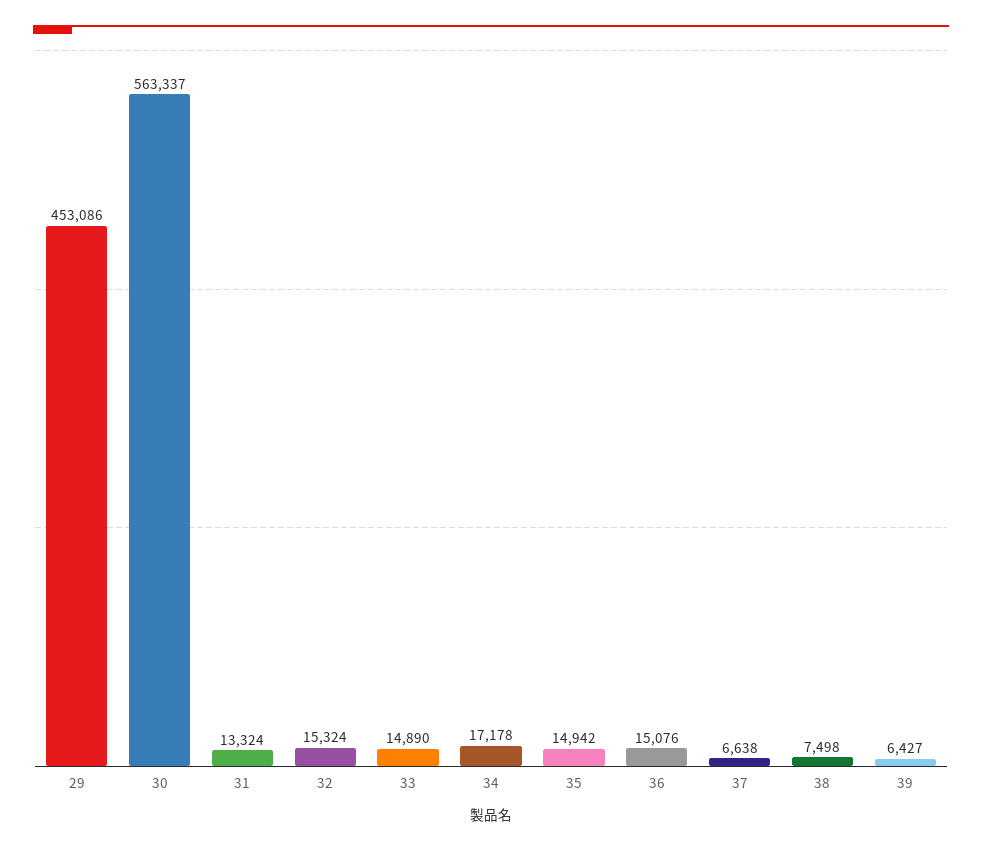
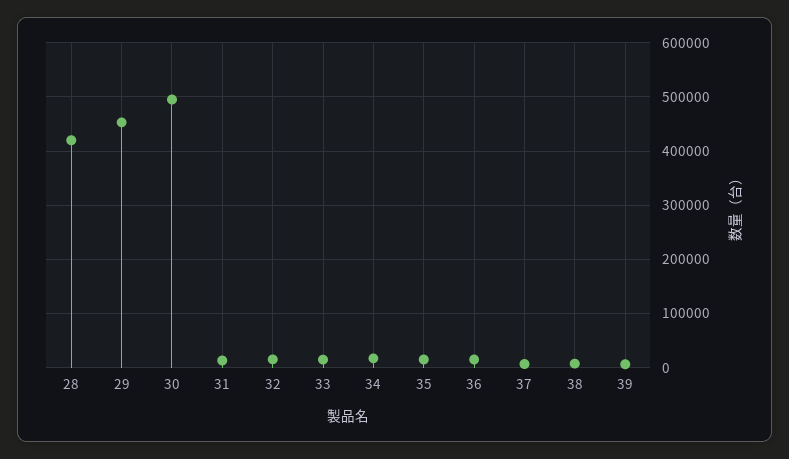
30: 563337 -> 500000
28: none -> 420000

